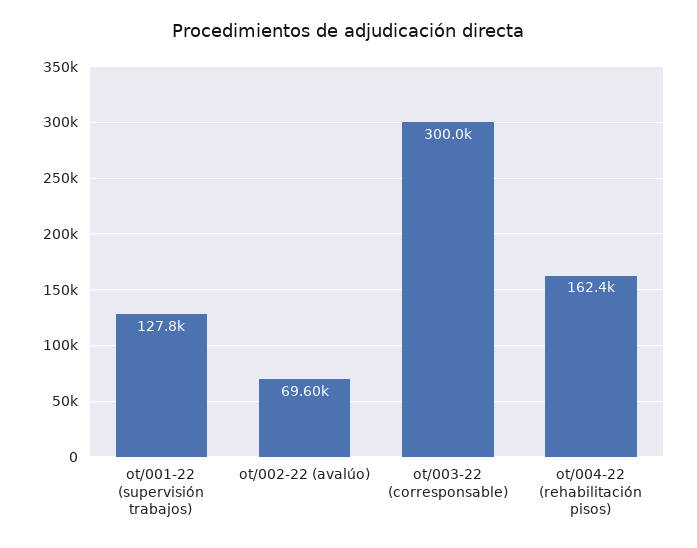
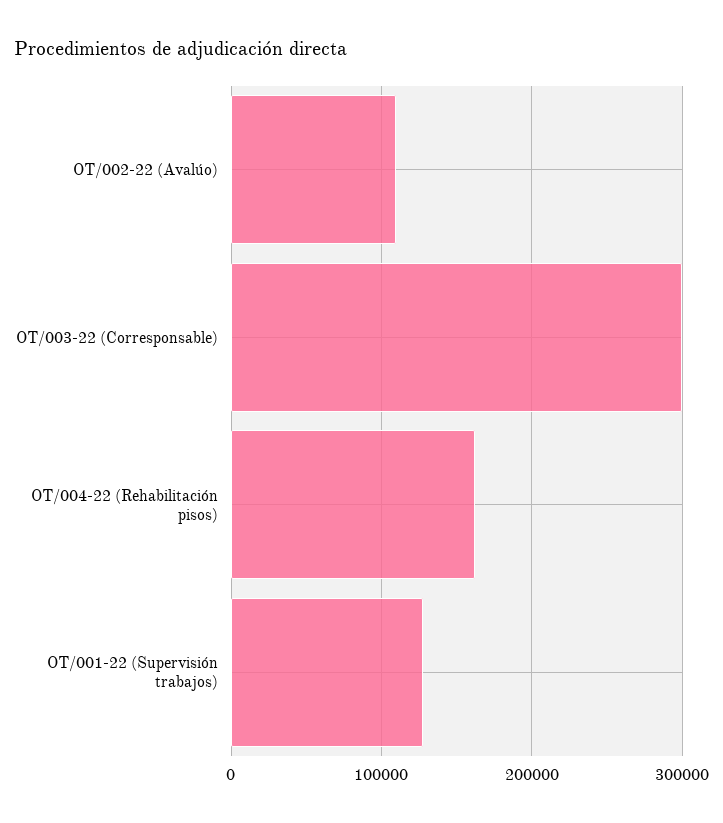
ot/002-22 (avalúo): 69600 -> 110000

